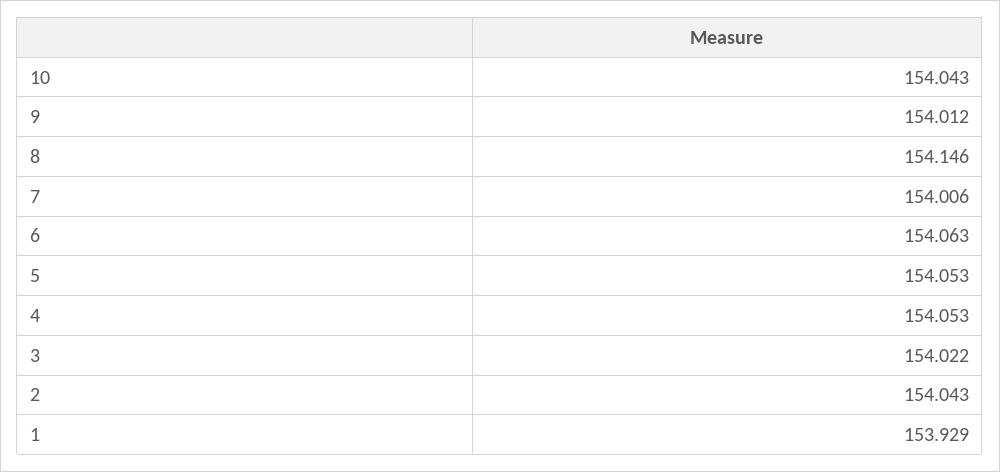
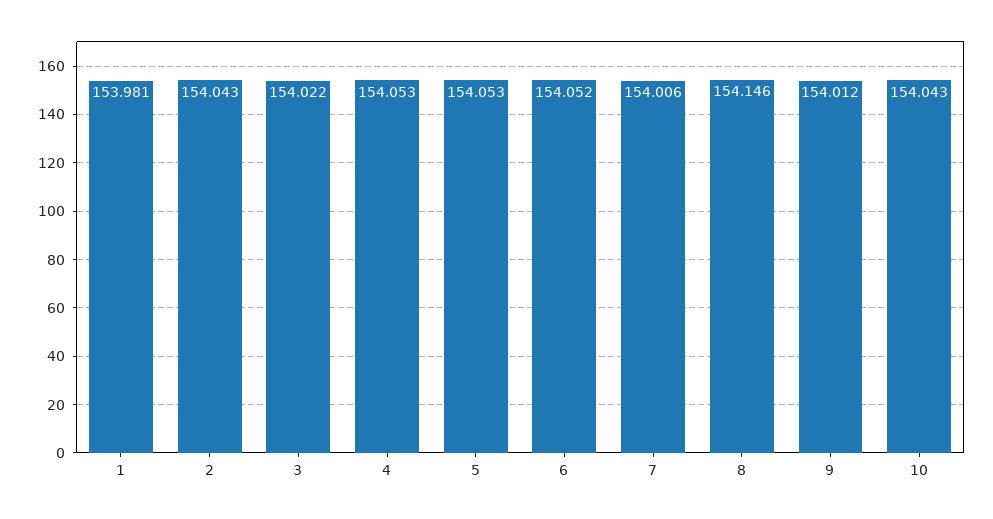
6: 154.063 -> 154.052
1: 153.929 -> 153.981

